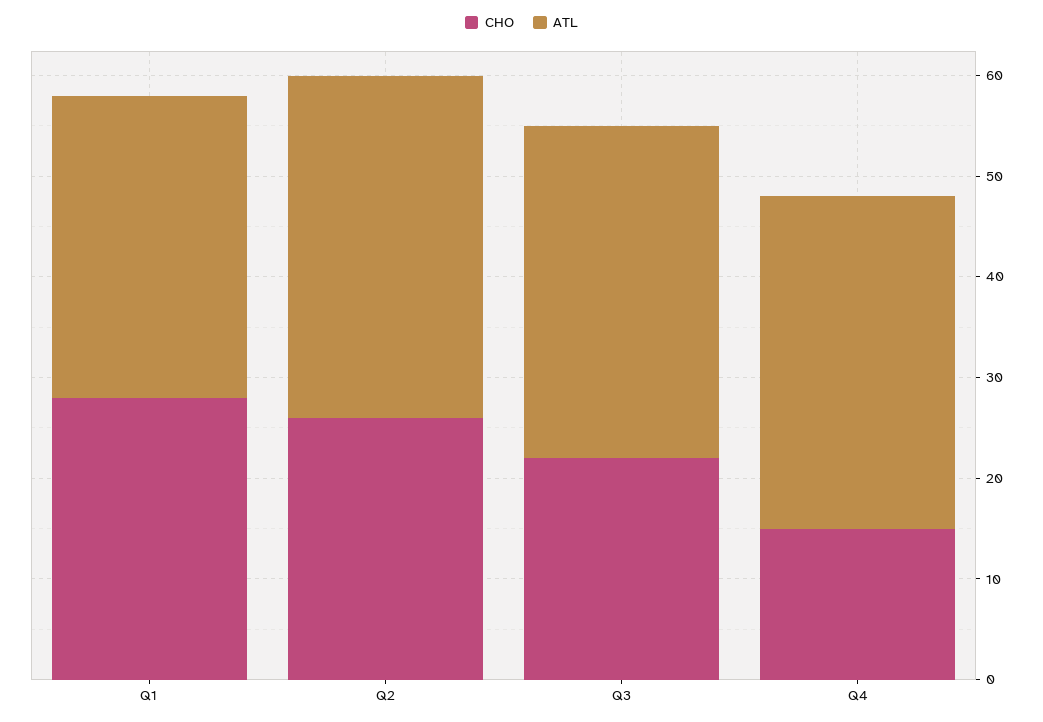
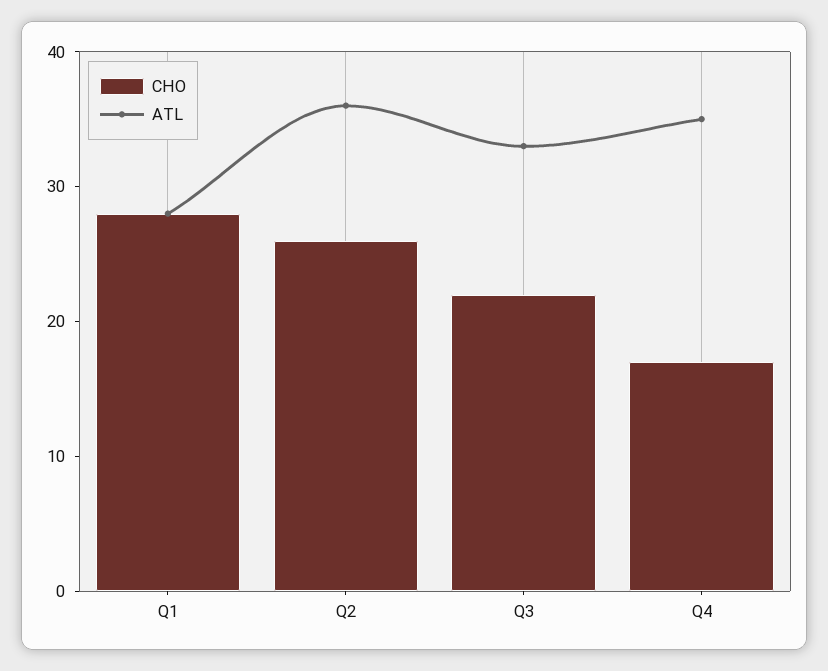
ATL, Q1: 30 -> 28
ATL, Q2: 34 -> 36
CHO, Q4: 15 -> 17
ATL, Q4: 33 -> 35

